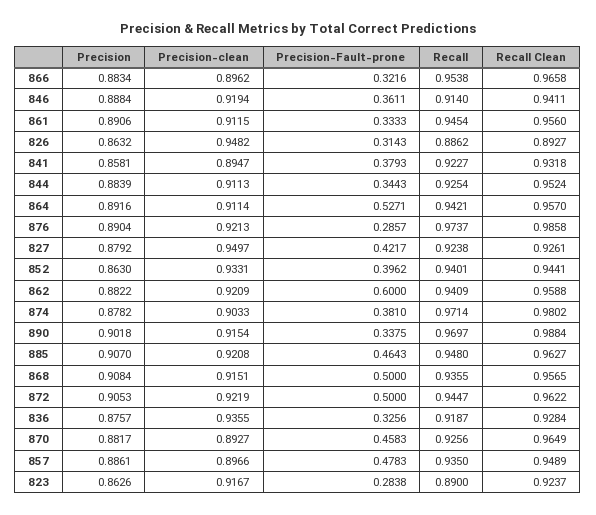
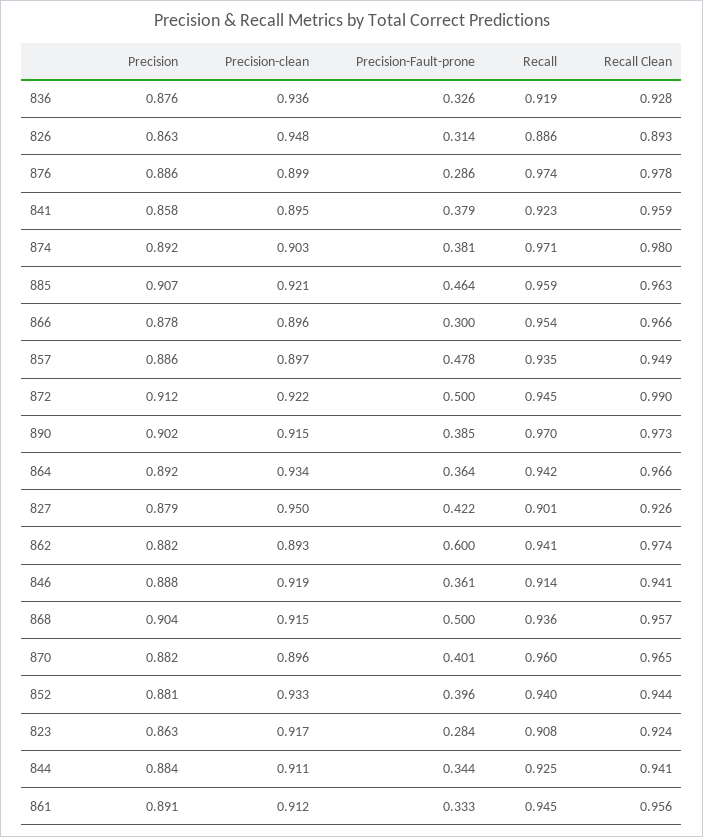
Precision, 866: 0.8834 -> 0.878
Precision-Fault-prone, 866: 0.3216 -> 0.3
Recall Clean, 841: 0.9318 -> 0.959
Recall Clean, 844: 0.9524 -> 0.941
Precision-clean, 864: 0.9114 -> 0.934
Precision-Fault-prone, 864: 0.5271 -> 0.364
Recall Clean, 864: 0.957 -> 0.966
Precision, 876: 0.8904 -> 0.886
Precision-clean, 876: 0.9213 -> 0.899
Recall Clean, 876: 0.9858 -> 0.978
Recall, 827: 0.9238 -> 0.901
Precision, 852: 0.863 -> 0.881
Precision-clean, 862: 0.9209 -> 0.893
Recall Clean, 862: 0.9588 -> 0.974
Precision, 874: 0.8782 -> 0.892
Precision-Fault-prone, 890: 0.3375 -> 0.385
Recall Clean, 890: 0.9884 -> 0.973
Recall, 885: 0.948 -> 0.959
Precision, 868: 0.9084 -> 0.904
Precision, 872: 0.9053 -> 0.912
Recall Clean, 872: 0.9622 -> 0.99
Precision-clean, 870: 0.8927 -> 0.896
Precision-Fault-prone, 870: 0.4583 -> 0.401
Recall, 870: 0.9256 -> 0.96
Recall, 823: 0.89 -> 0.908

